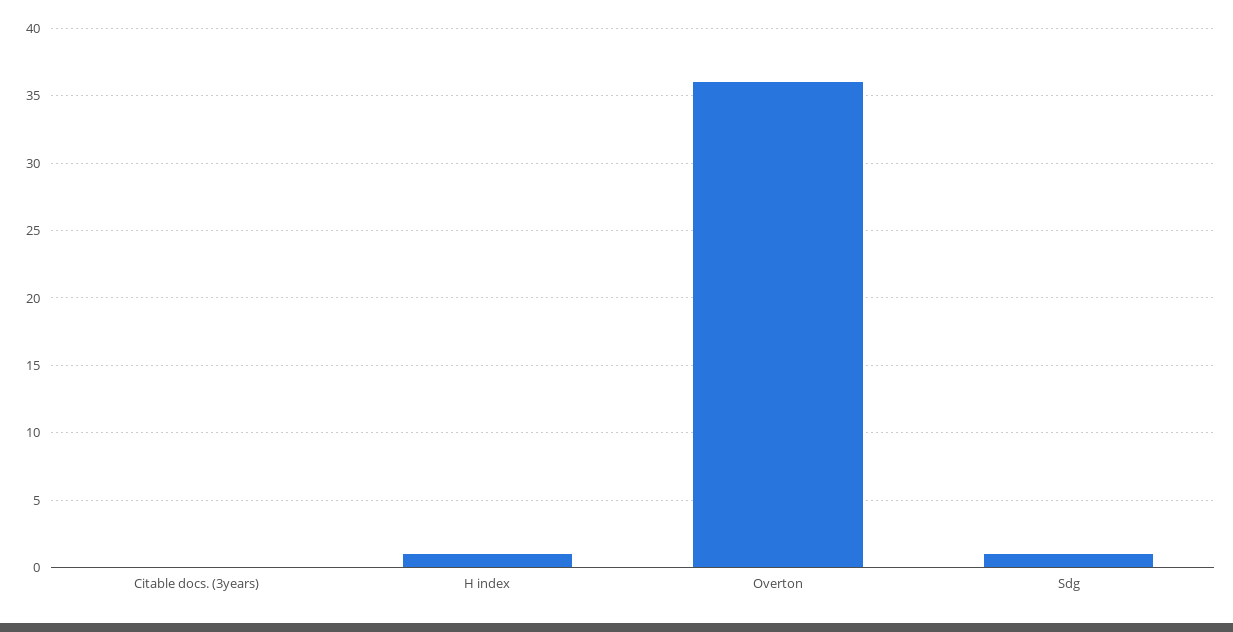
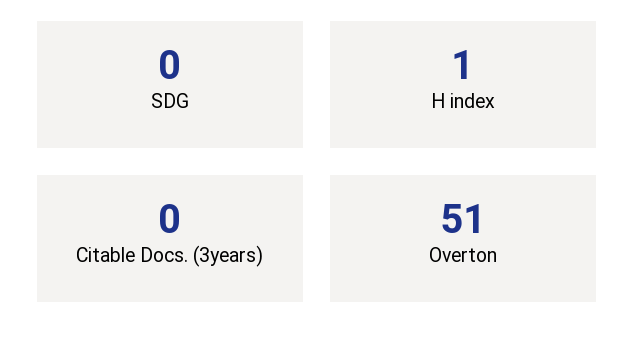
Overton: 36 -> 51
Sdg: 1 -> 0

